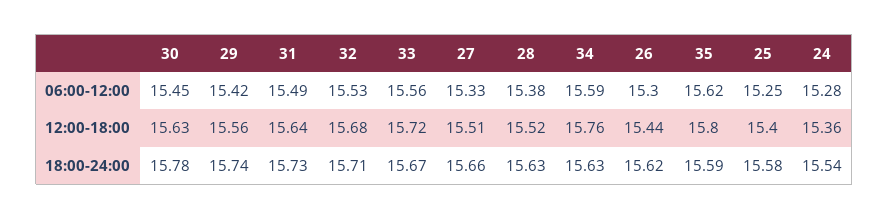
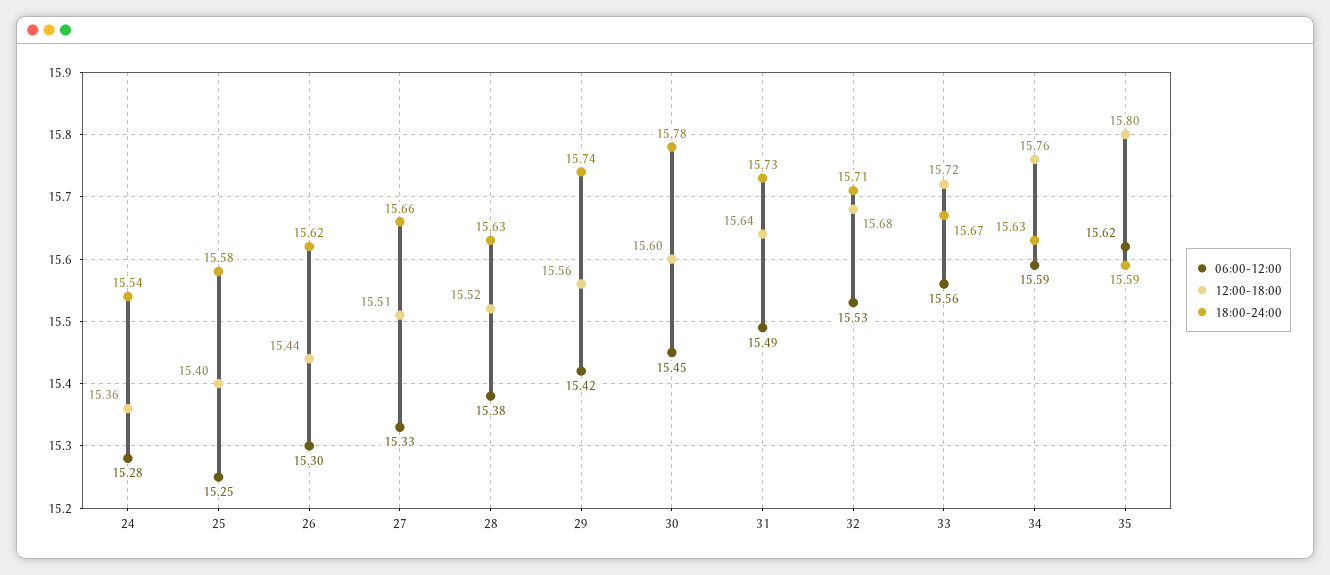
12:00-18:00, 30: 15.63 -> 15.6

